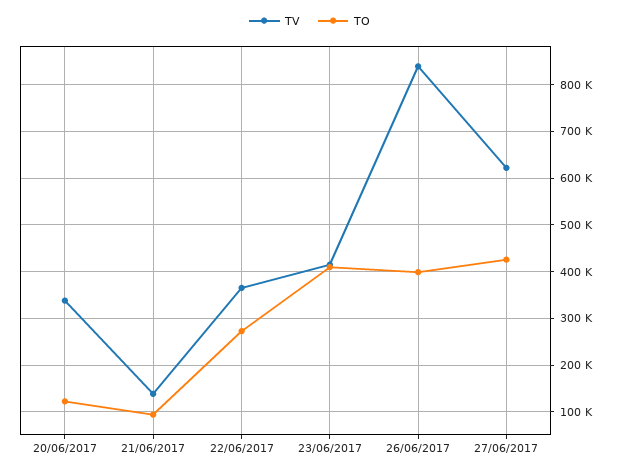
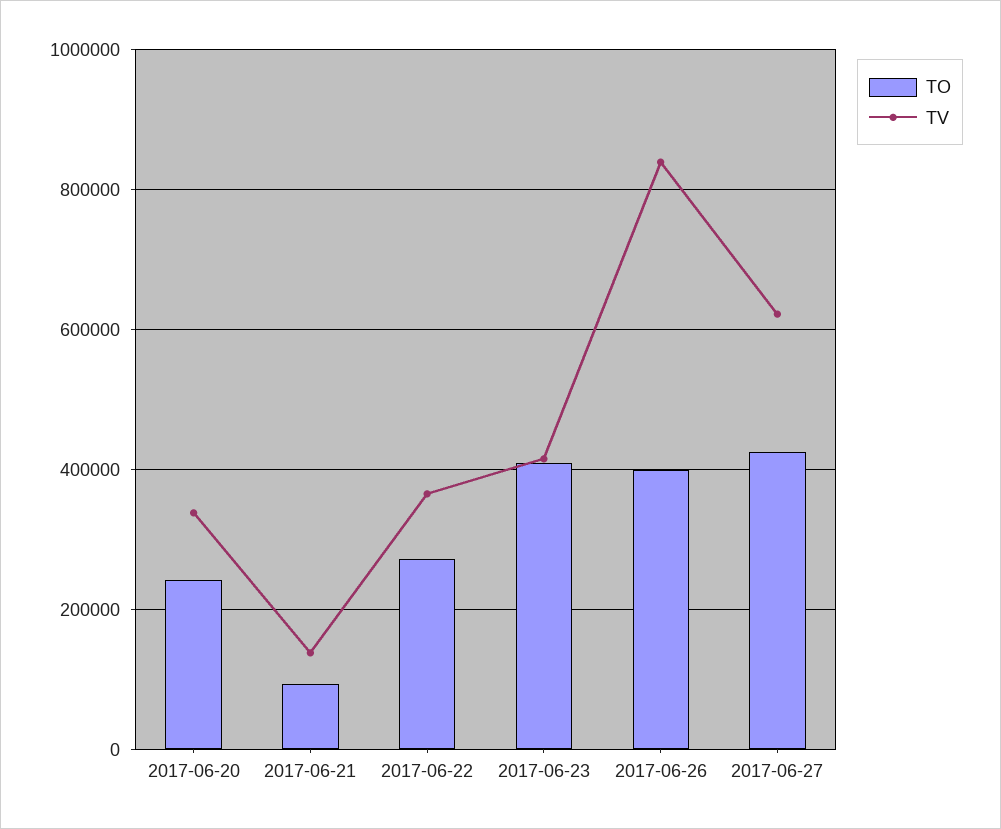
TO, 20/06/2017: 120000 -> 240000

